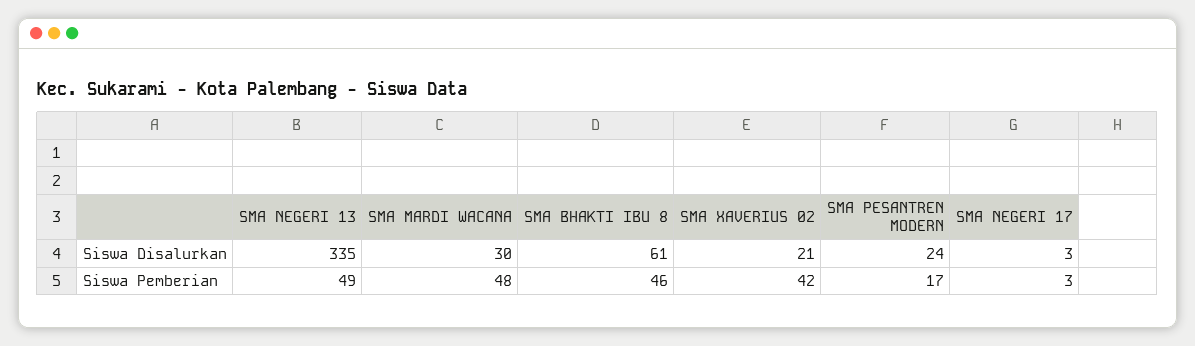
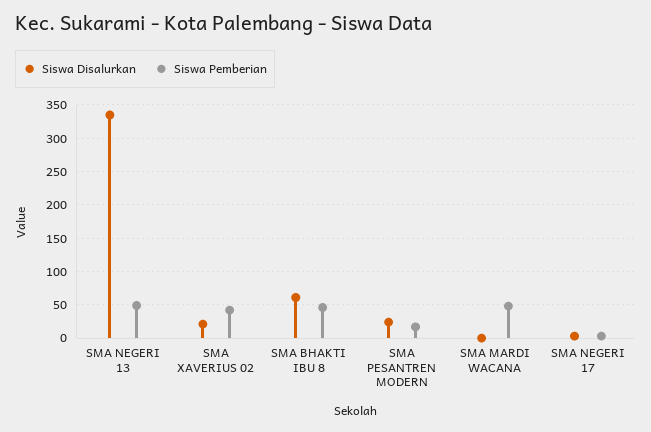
Siswa Disalurkan, SMA MARDI WACANA: 30 -> 0

